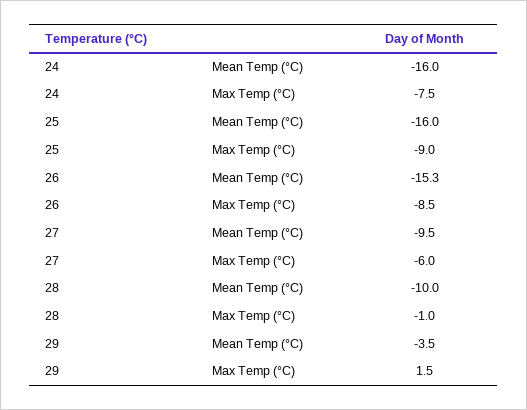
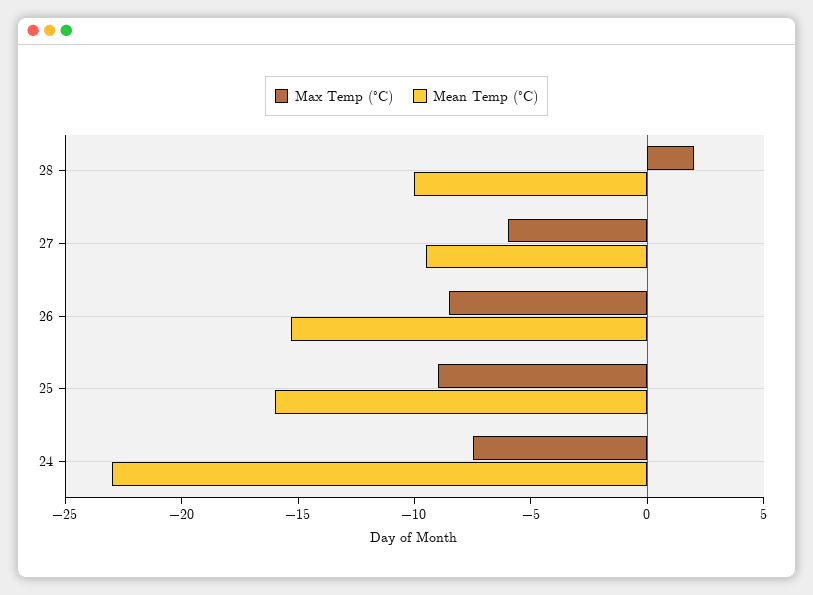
Mean Temp (°C), 24: -16 -> -23
Max Temp (°C), 28: -1 -> 2
Mean Temp (°C), 29: -3.5 -> none
Max Temp (°C), 29: 1.5 -> none

